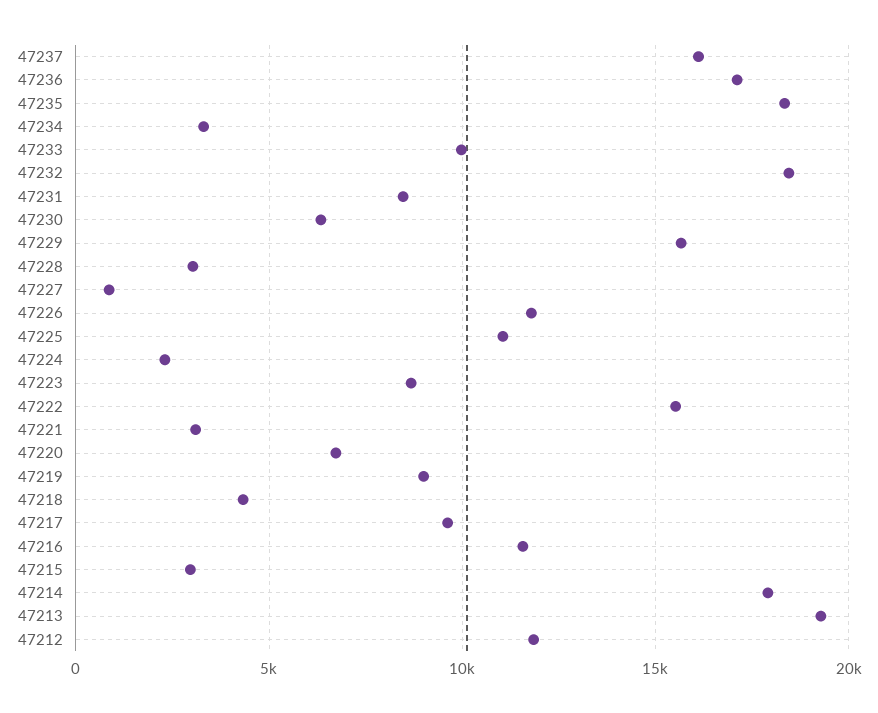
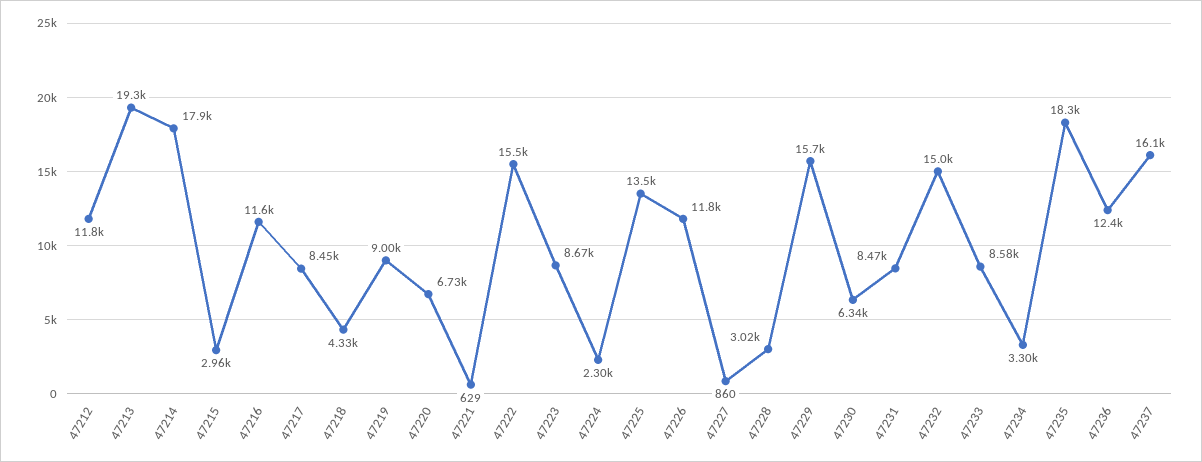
47236: 17000 -> 12400
47233: 10000 -> 8580
47232: 18500 -> 15000
47225: 11000 -> 13500
47221: 3000 -> 629
47217: 9500 -> 8450

